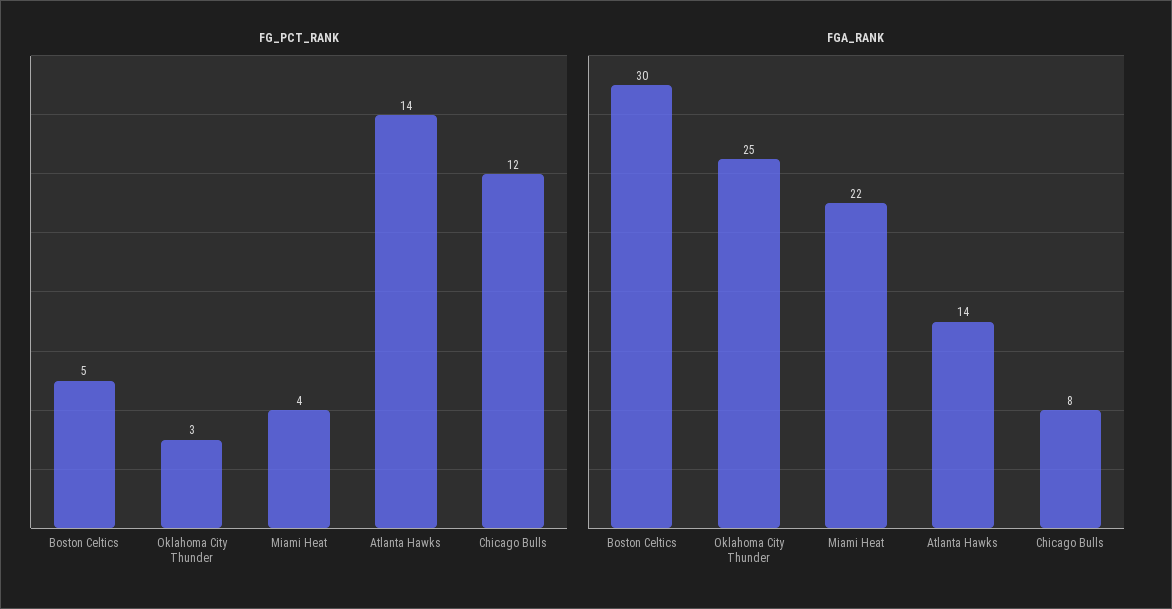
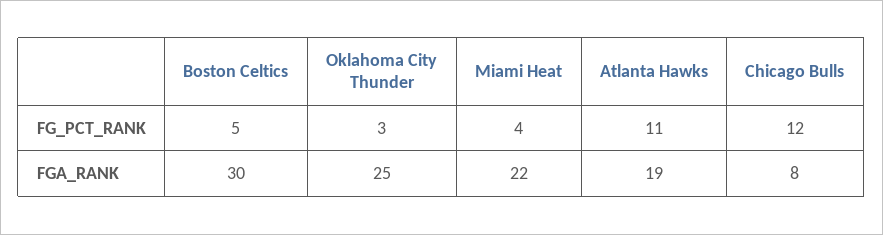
FG_PCT_RANK, Atlanta Hawks: 14 -> 11
FGA_RANK, Atlanta Hawks: 14 -> 19

